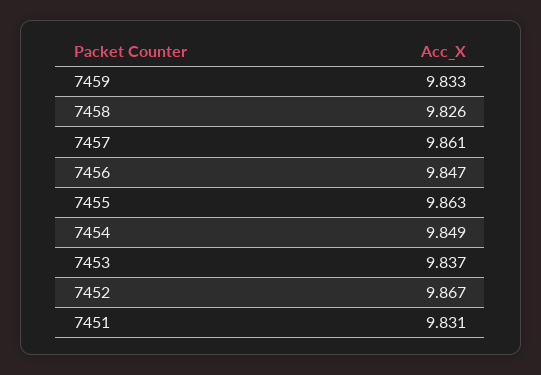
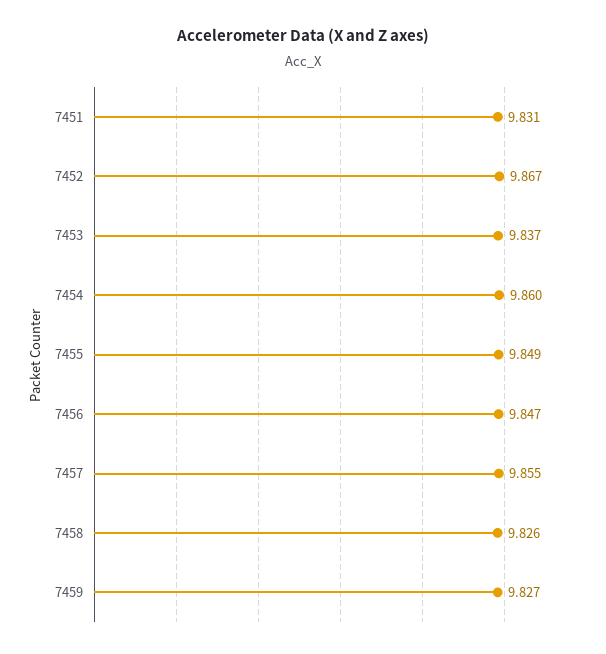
7459: 9.833 -> 9.827
7457: 9.861 -> 9.855
7455: 9.863 -> 9.849
7454: 9.849 -> 9.86

